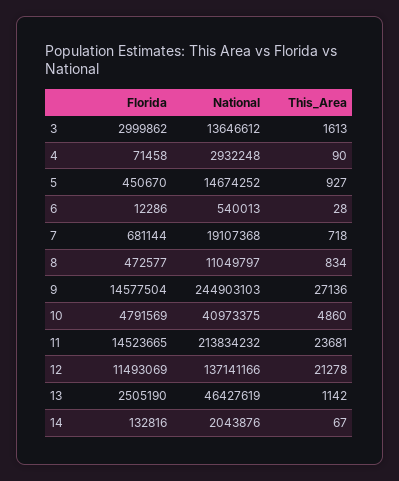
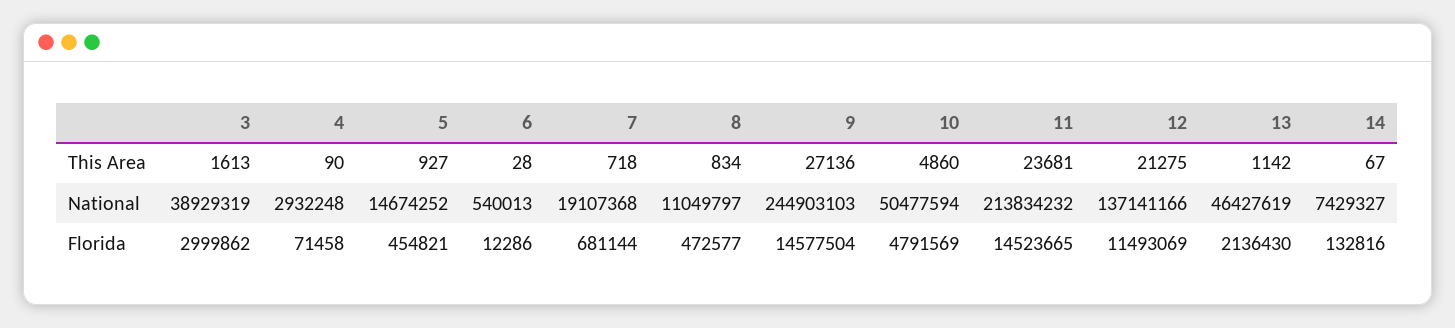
National, 3: 13646612 -> 38929319
Florida, 5: 450670 -> 454821
National, 10: 40973375 -> 50477594
This_Area, 12: 21278 -> 21275
Florida, 13: 2505190 -> 2136430
National, 14: 2043876 -> 7429327

